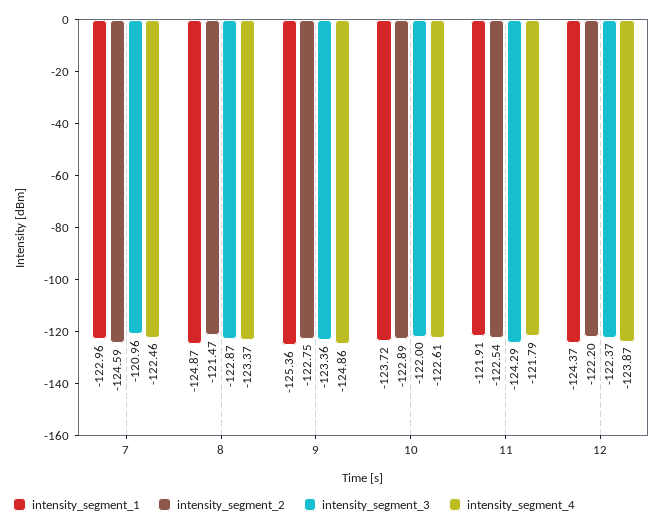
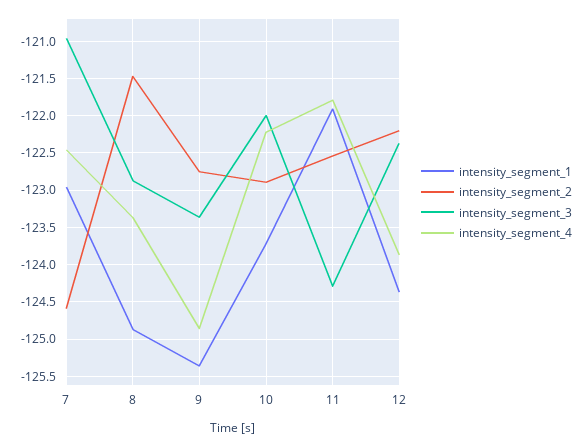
intensity_segment_4, 10: -122.61 -> -122.2

